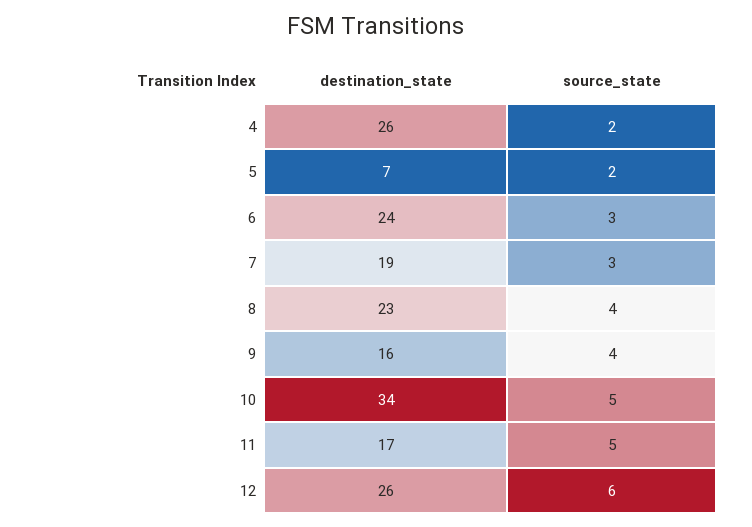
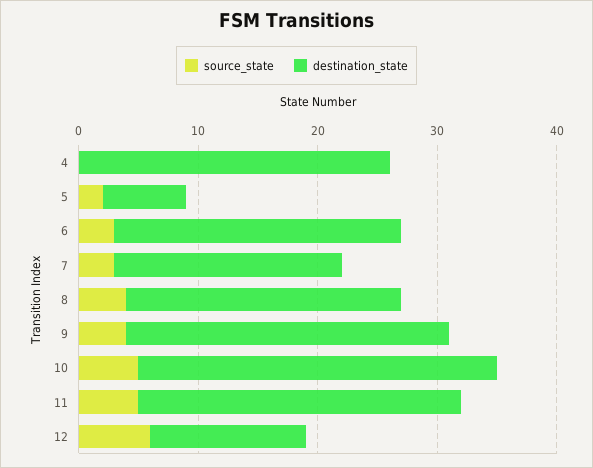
source_state, 4: 2 -> 0
destination_state, 9: 16 -> 27
destination_state, 10: 34 -> 30
destination_state, 11: 17 -> 27
destination_state, 12: 26 -> 13

